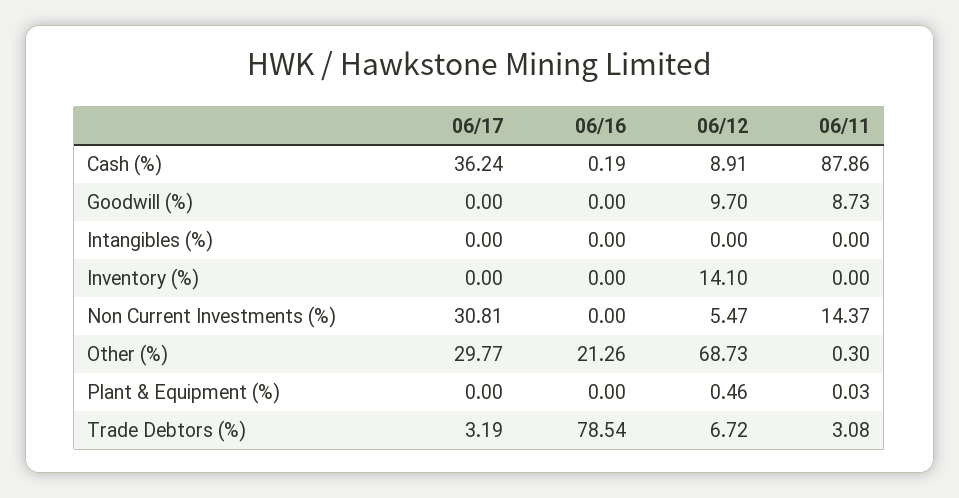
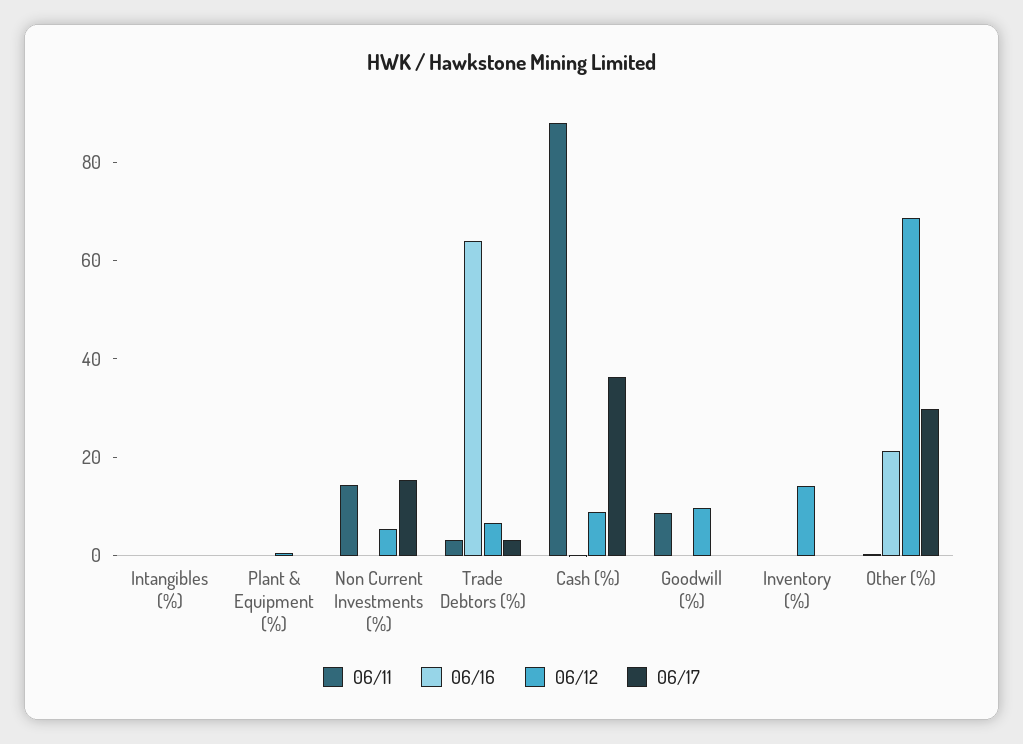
06/17, Non Current Investments (%): 30.81 -> 15
06/16, Trade Debtors (%): 78.54 -> 65

